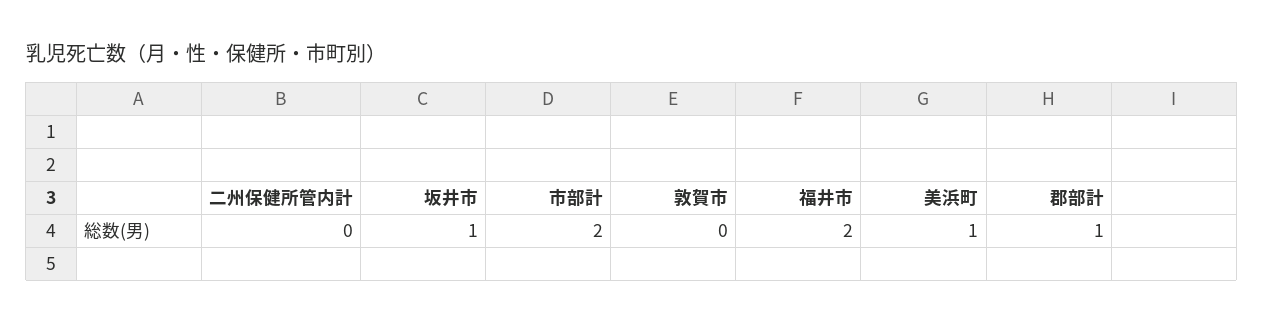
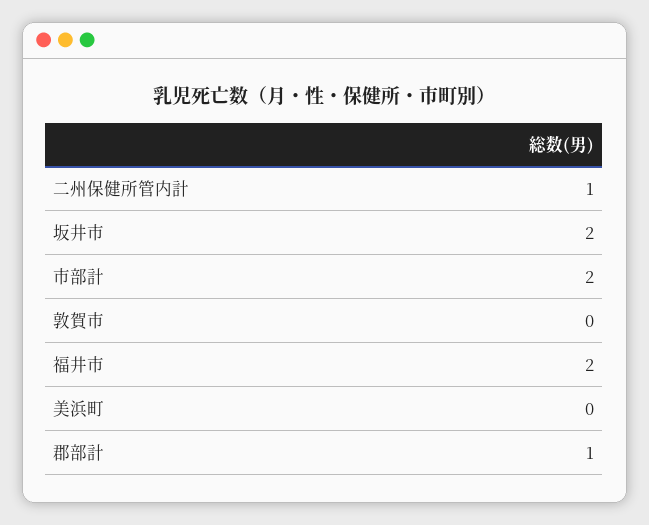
二州保健所管内計: 0 -> 1
坂井市: 1 -> 2
美浜町: 1 -> 0

